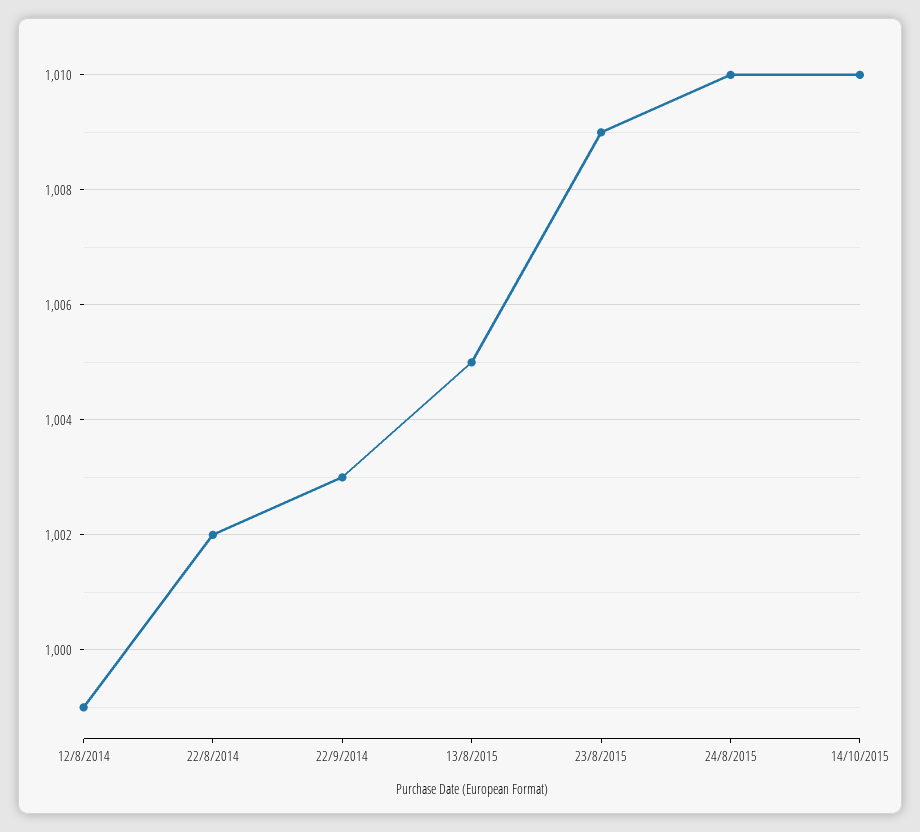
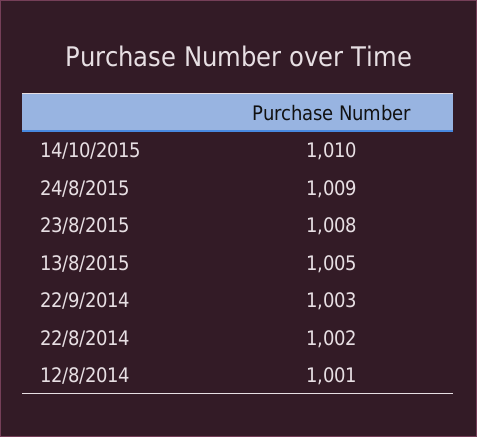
12/8/2014: 999 -> 1001
23/8/2015: 1009 -> 1008
24/8/2015: 1010 -> 1009

